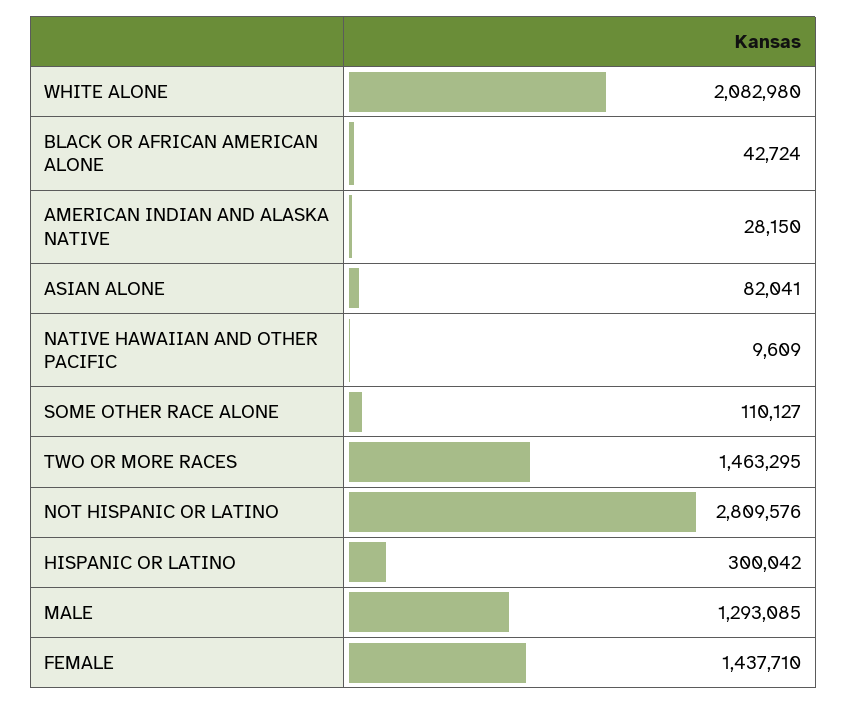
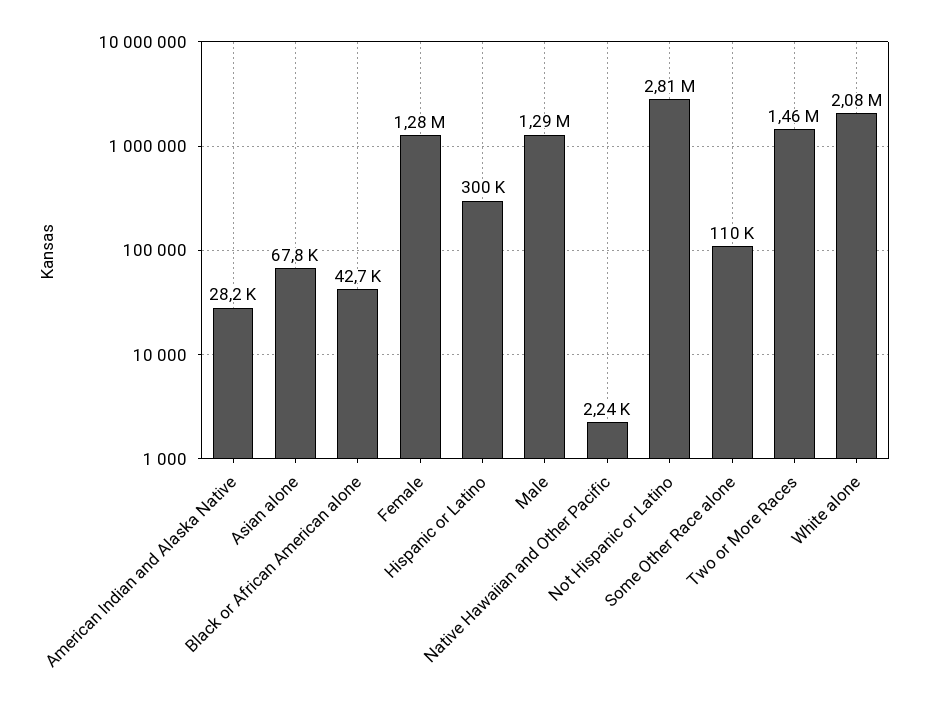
ASIAN ALONE: 82041 -> 67800
NATIVE HAWAIIAN AND OTHER PACIFIC: 9609 -> 2240
FEMALE: 1437710 -> 1280000

